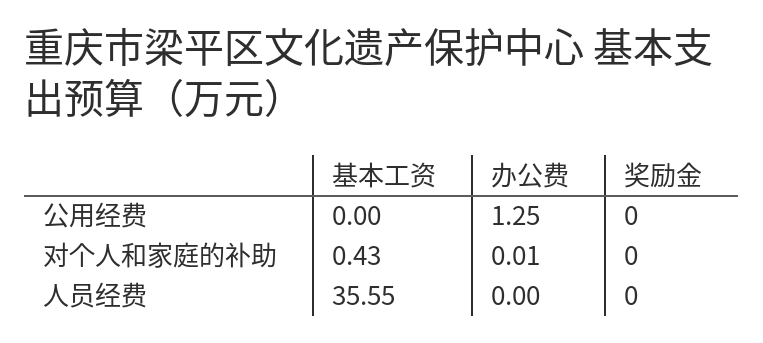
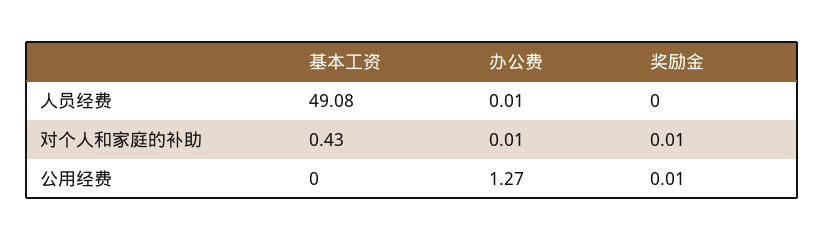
办公费, 公用经费: 1.25 -> 1.27
奖励金, 公用经费: 0 -> 0.01
奖励金, 对个人和家庭的补助: 0 -> 0.01
基本工资, 人员经费: 35.55 -> 49.08
办公费, 人员经费: 0 -> 0.01

